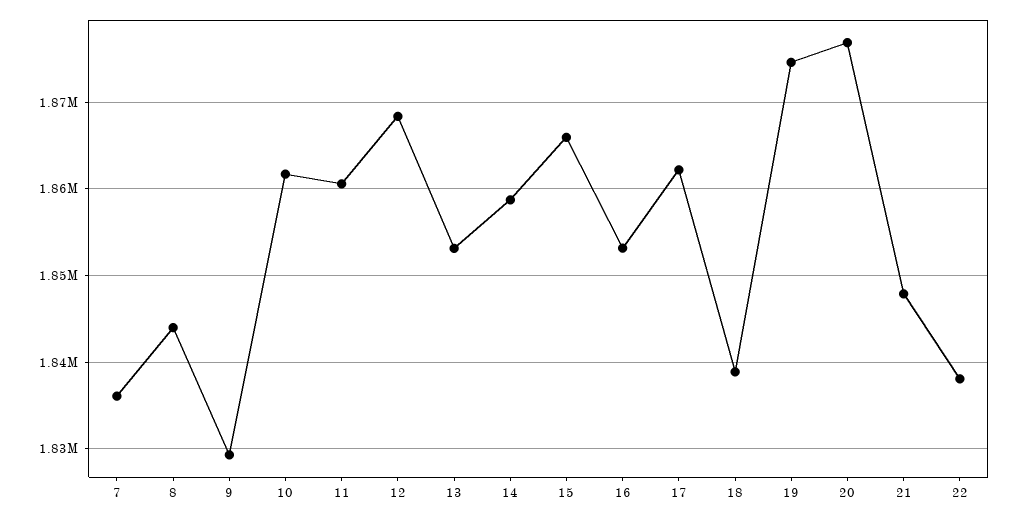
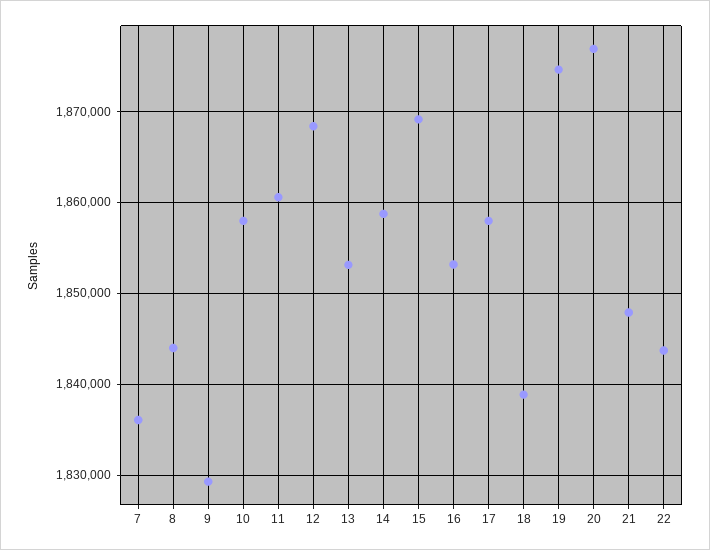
10: 1862000 -> 1858000
15: 1866000 -> 1869000
17: 1862000 -> 1858000
22: 1838000 -> 1844000

